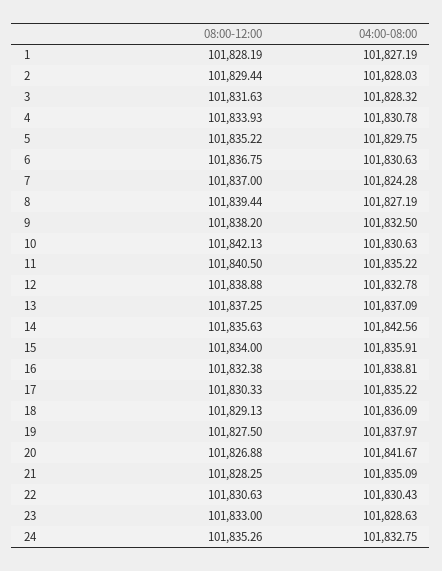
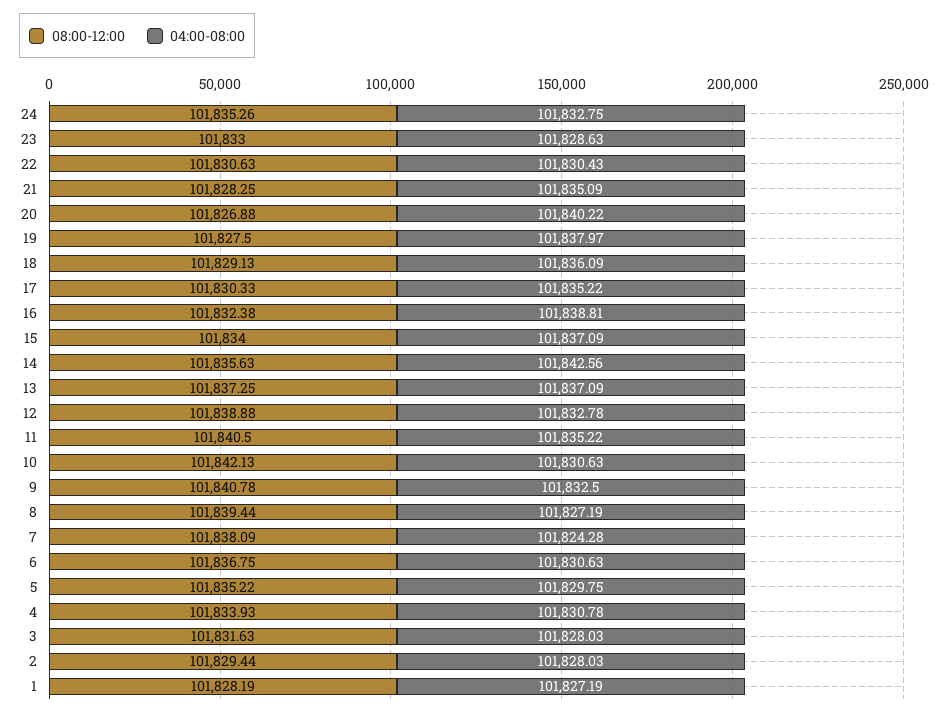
04:00-08:00, 3: 101828.32 -> 101828.03
08:00-12:00, 7: 101837 -> 101838.09
08:00-12:00, 9: 101838.2 -> 101840.78
04:00-08:00, 15: 101835.91 -> 101837.09
04:00-08:00, 20: 101841.67 -> 101840.22

